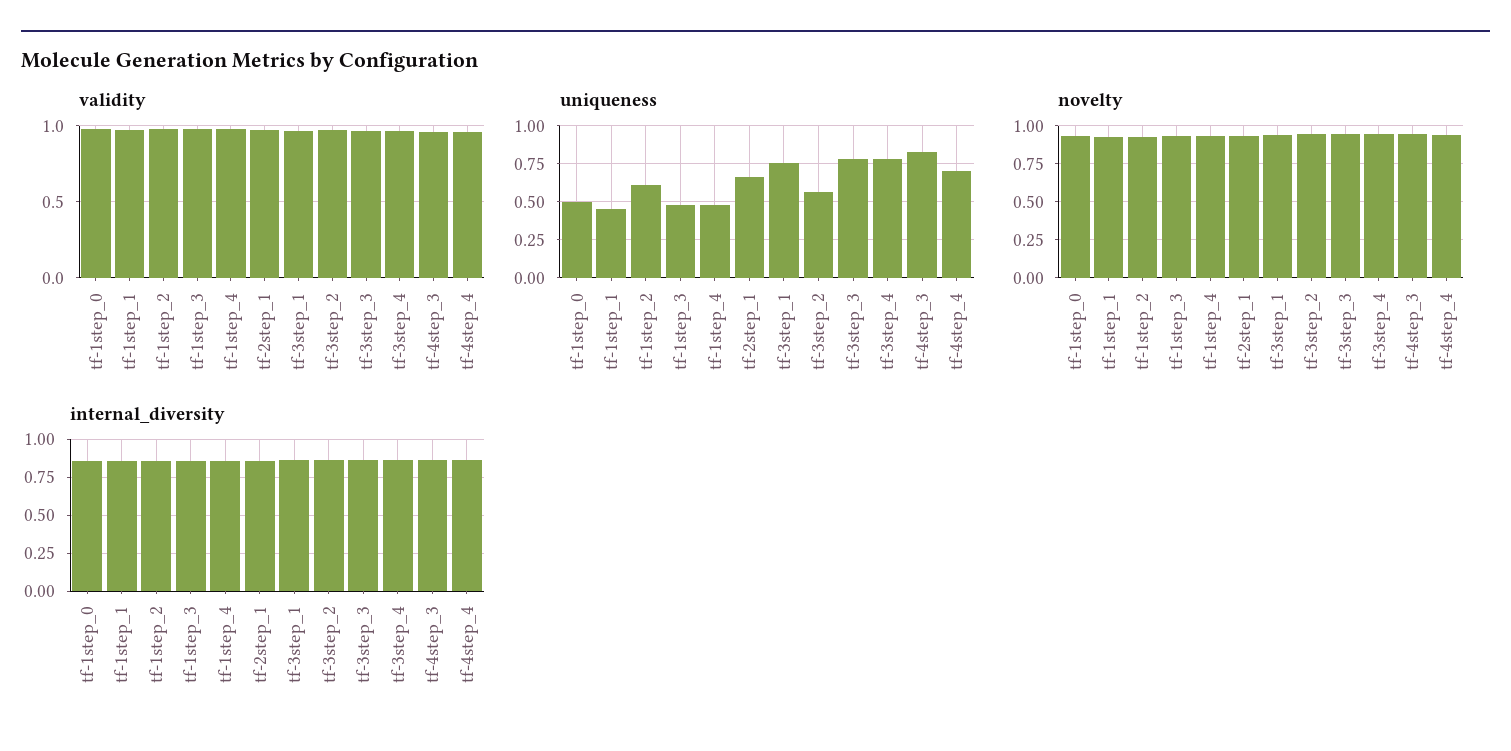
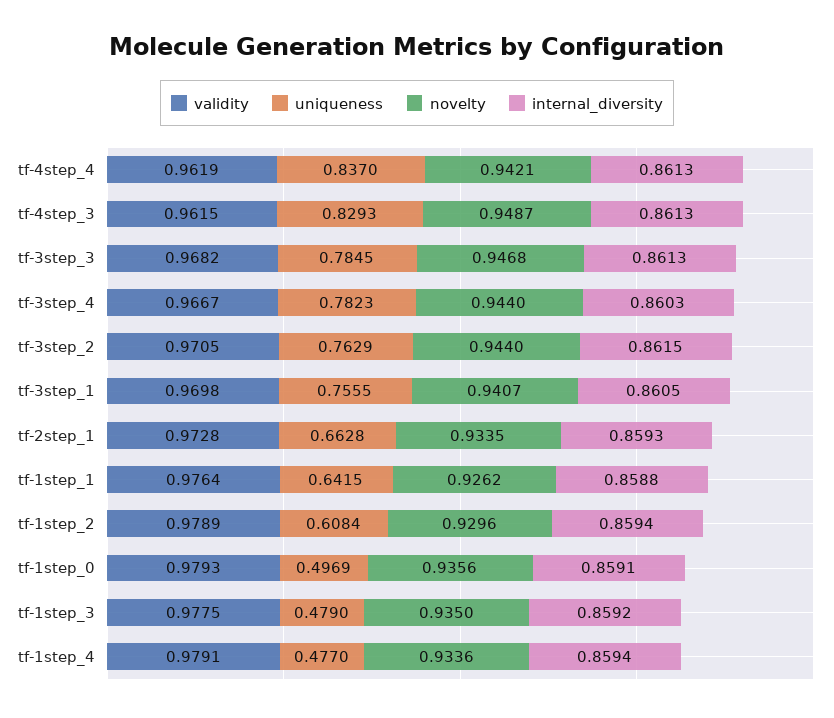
uniqueness, tf-1step_1: 0.45 -> 0.6415
uniqueness, tf-3step_2: 0.55 -> 0.7629
uniqueness, tf-4step_4: 0.7 -> 0.837

